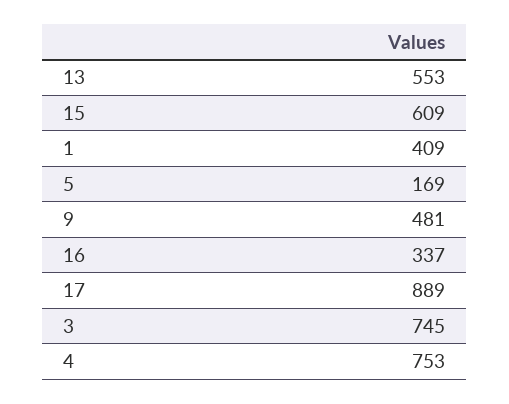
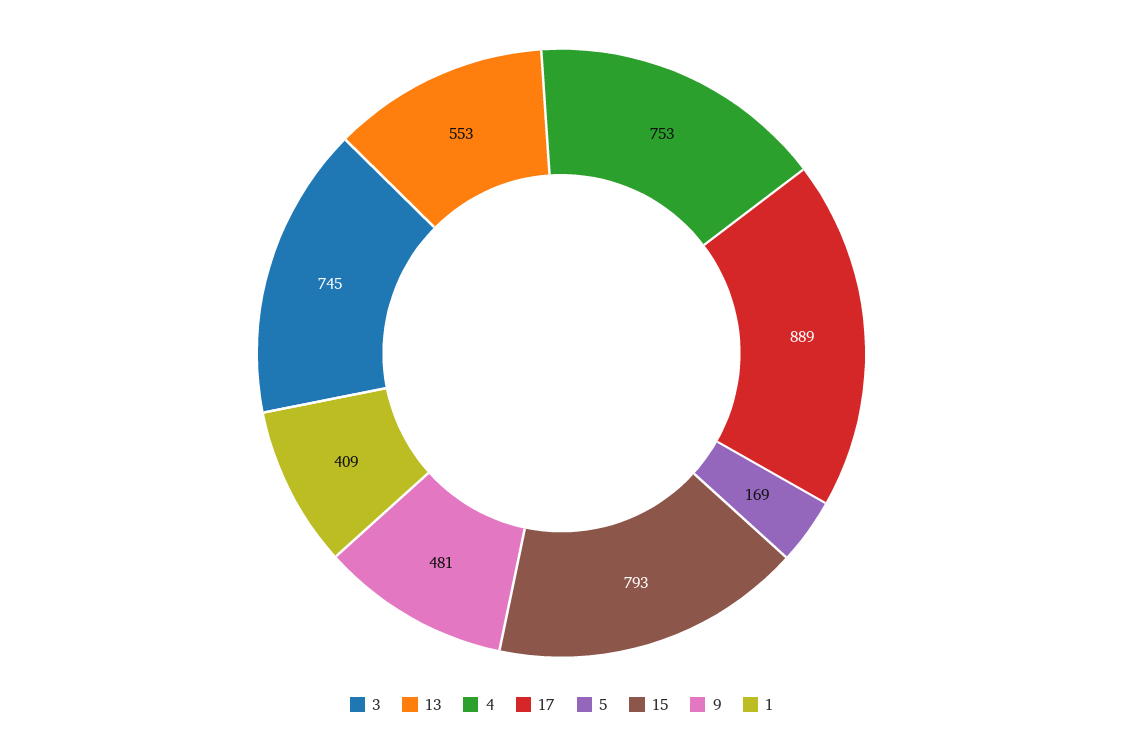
15: 609 -> 793
16: 337 -> none

